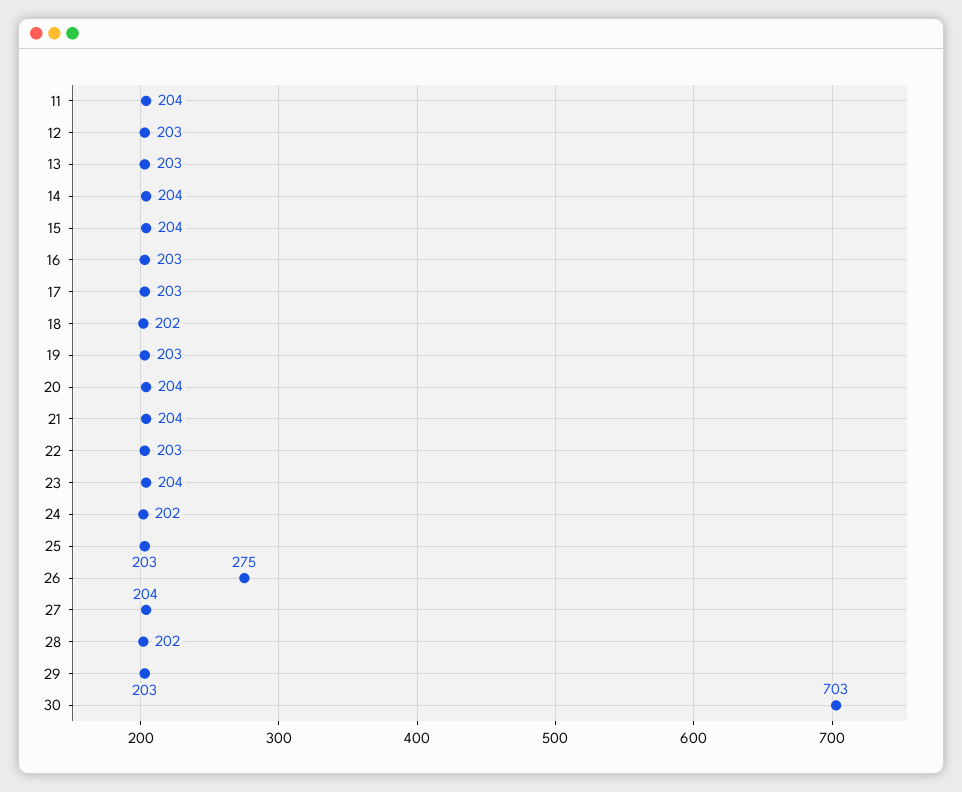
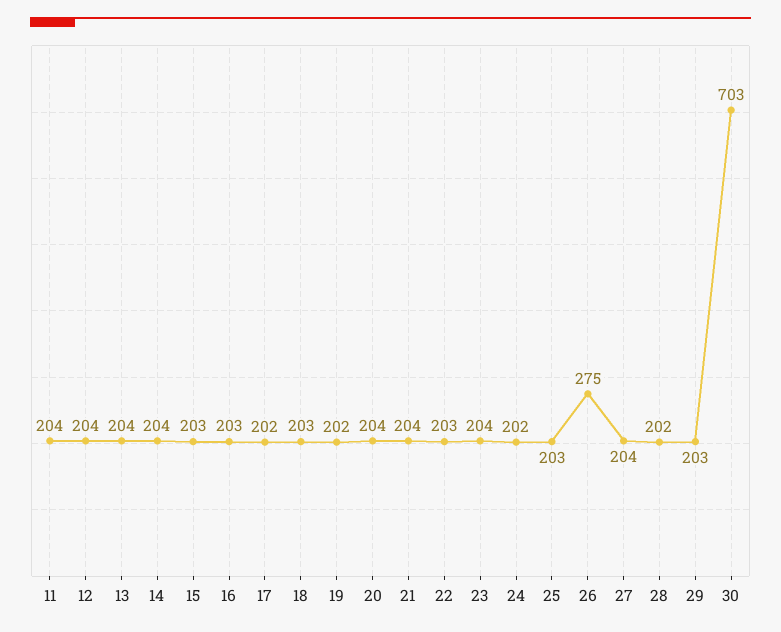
12: 203 -> 204
13: 203 -> 204
15: 204 -> 203
17: 203 -> 202
18: 202 -> 203
19: 203 -> 202

